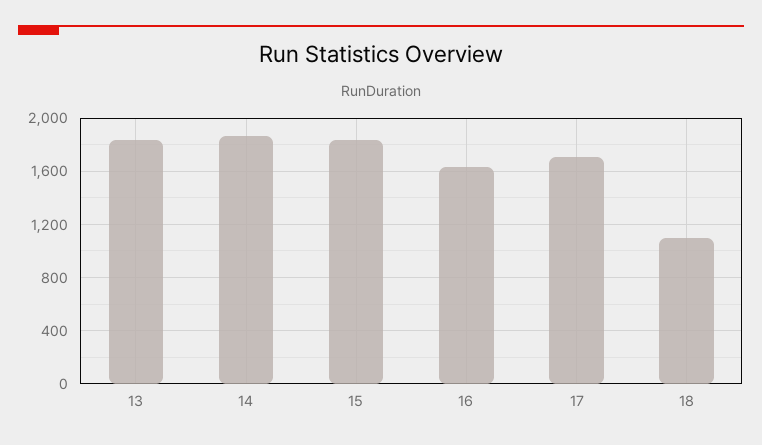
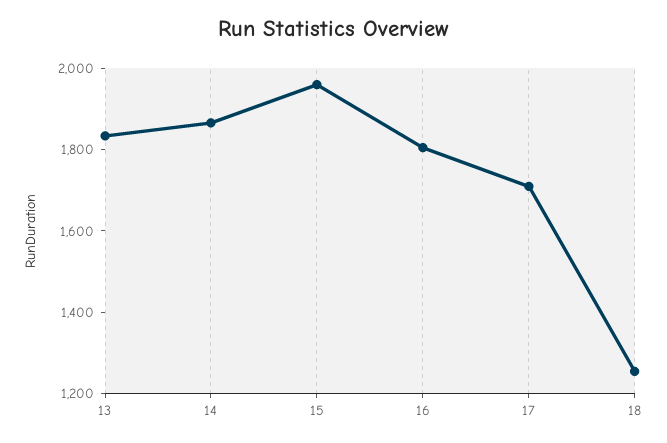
15: 1850 -> 1950
16: 1650 -> 1800
18: 1100 -> 1250

